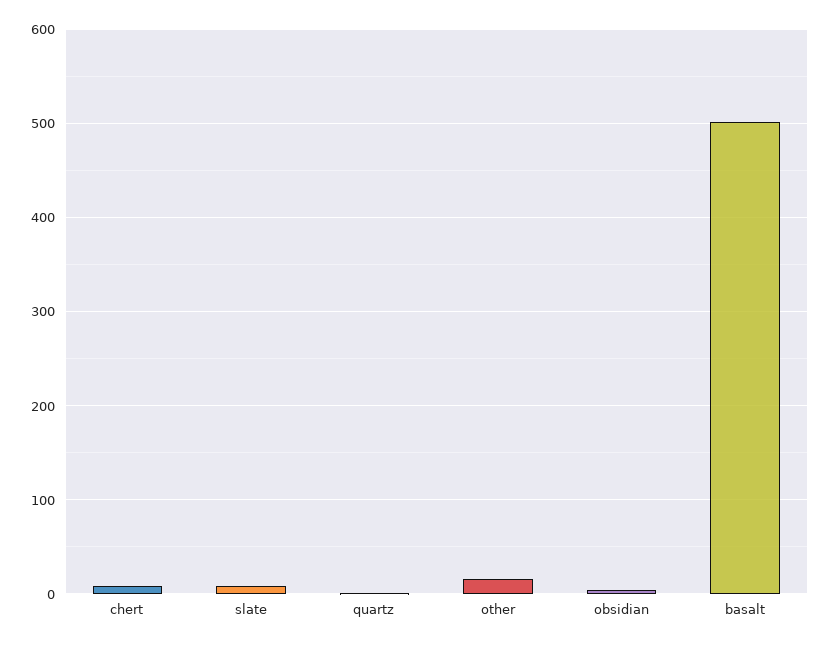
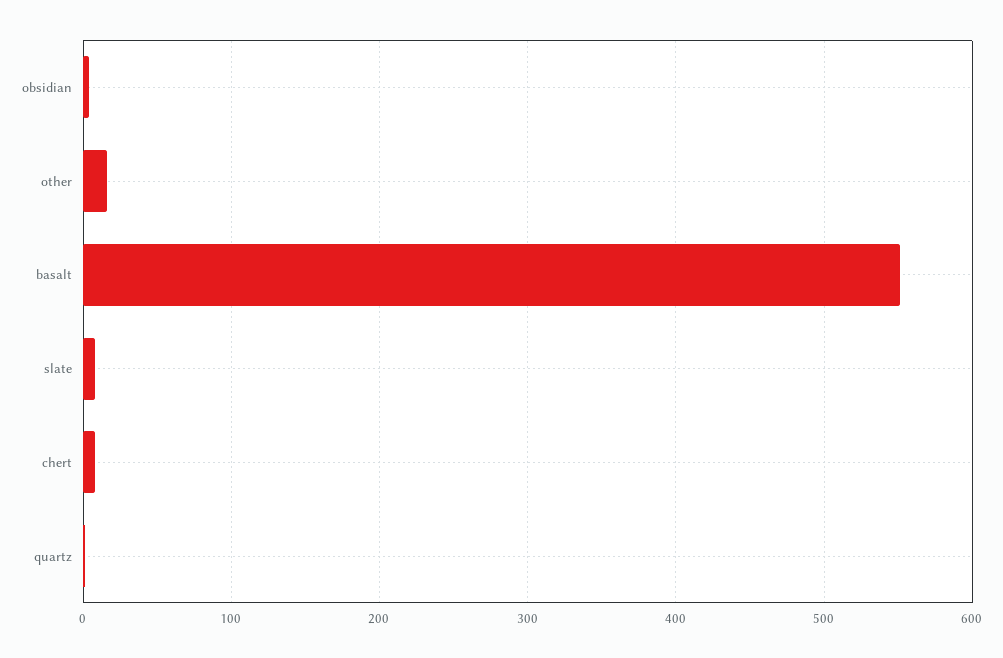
basalt: 500 -> 550

